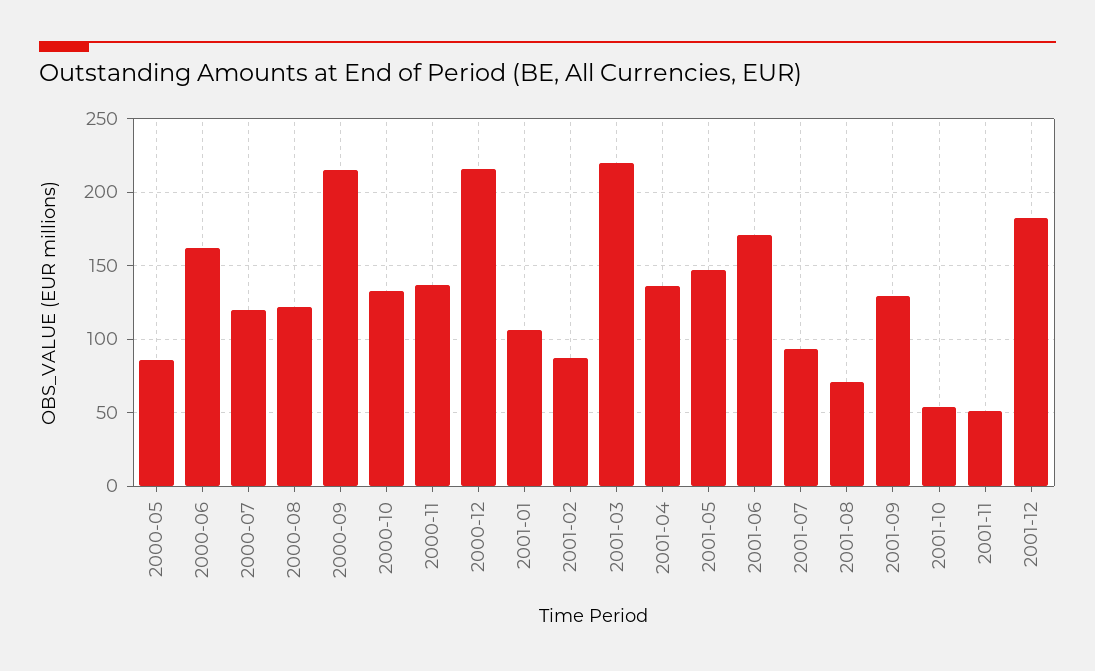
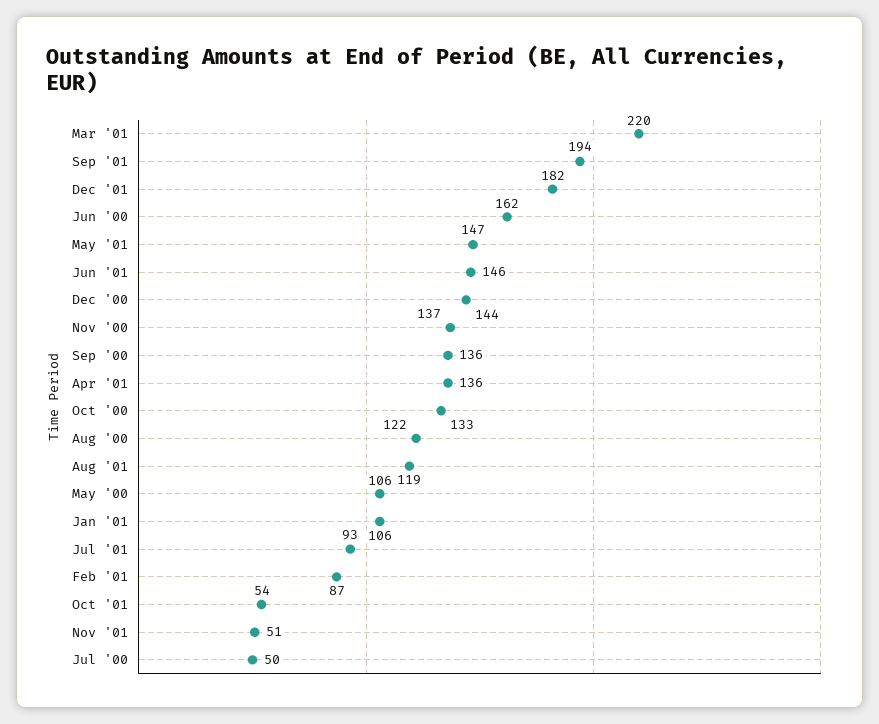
2000-05: 85 -> 106
2000-07: 120 -> 50
2000-09: 215 -> 136
2000-12: 215 -> 144
2001-06: 170 -> 146
2001-08: 70 -> 119
2001-09: 130 -> 194

